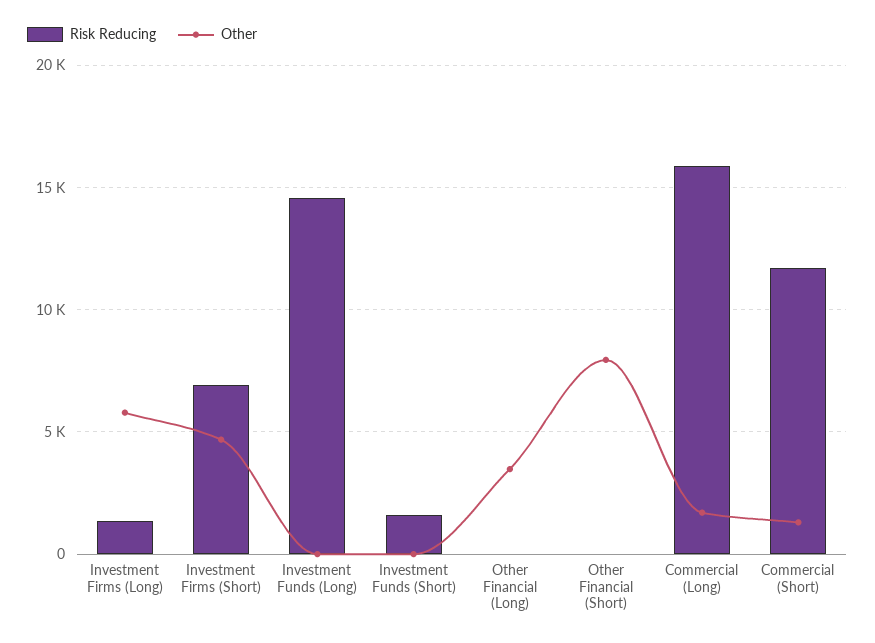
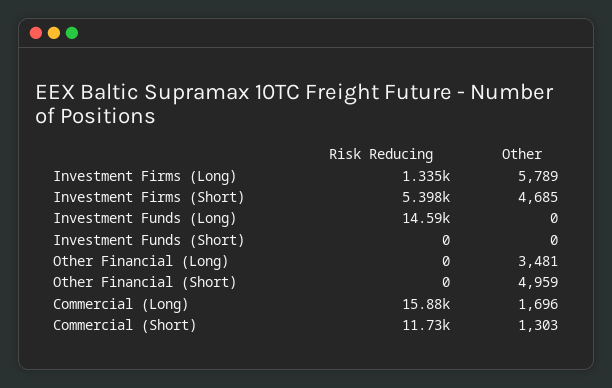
Risk Reducing, Investment Firms (Short): 7000 -> 5398
Risk Reducing, Investment Funds (Short): 1500 -> 0
Other, Other Financial (Short): 8000 -> 4959

